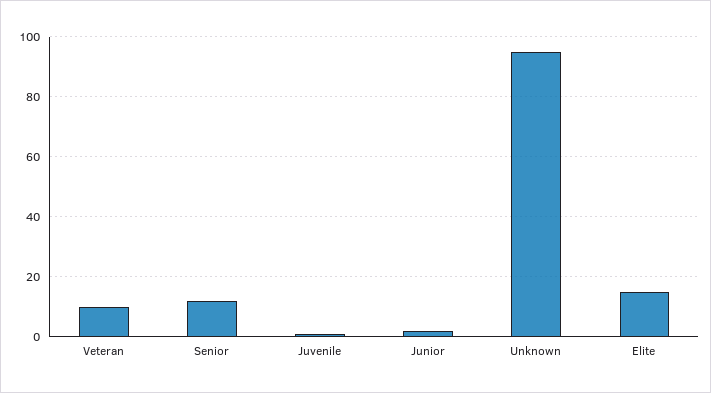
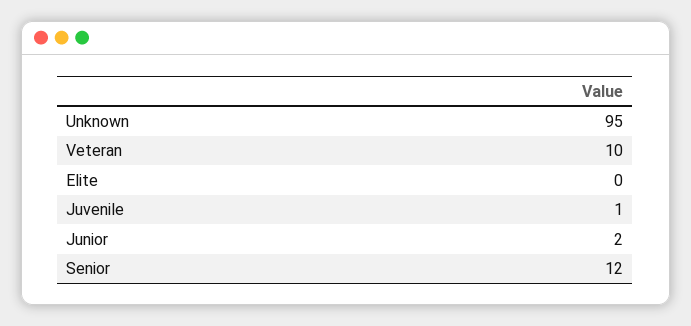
Elite: 15 -> 0

